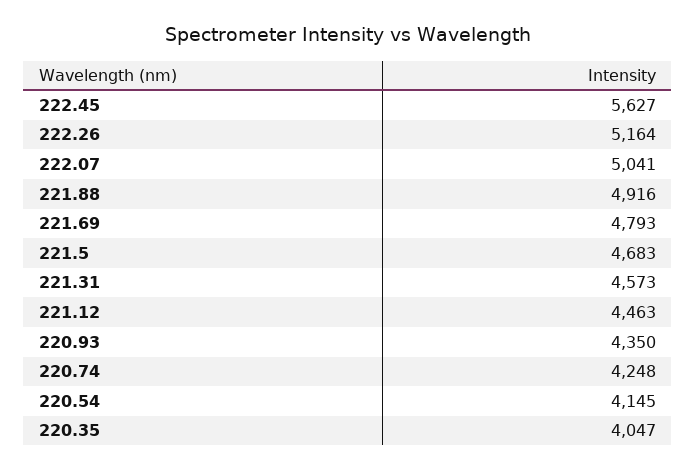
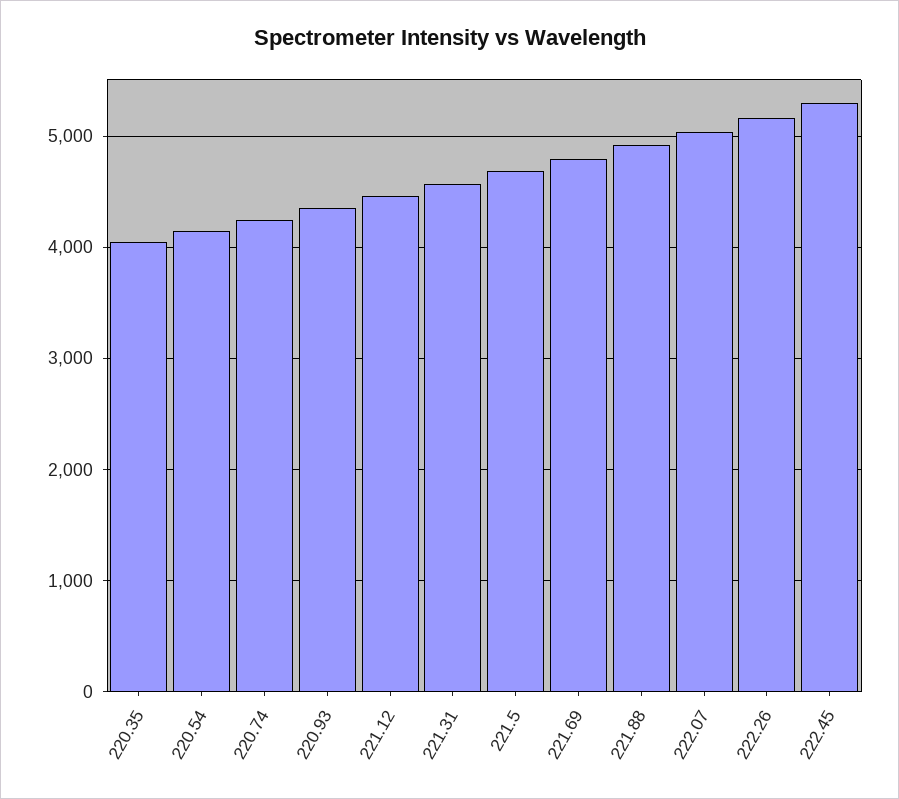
222.45: 5627 -> 5300

